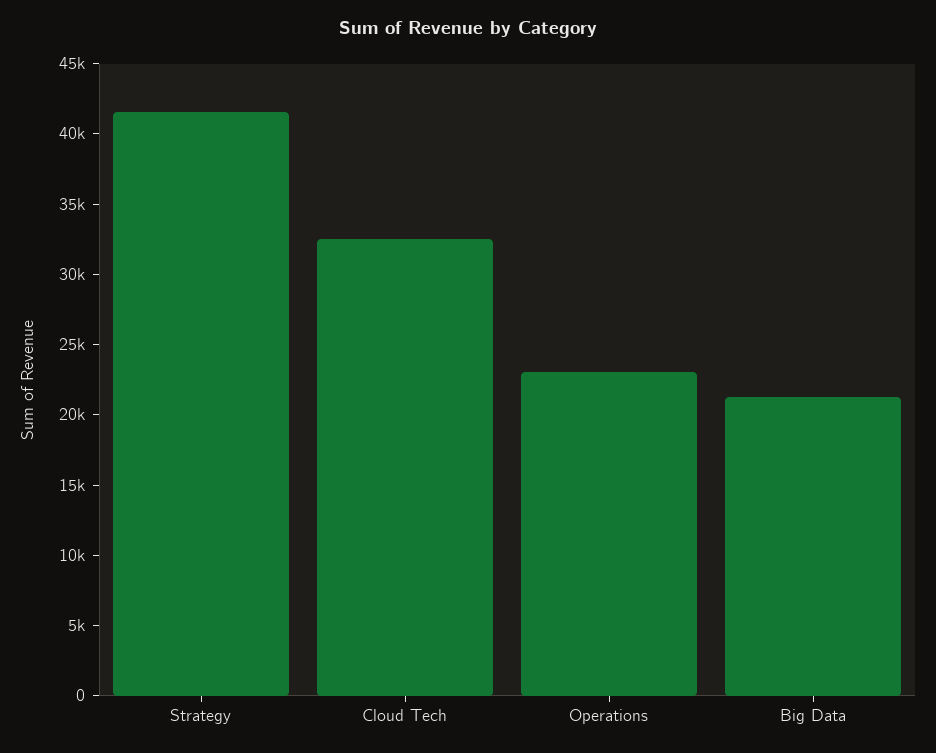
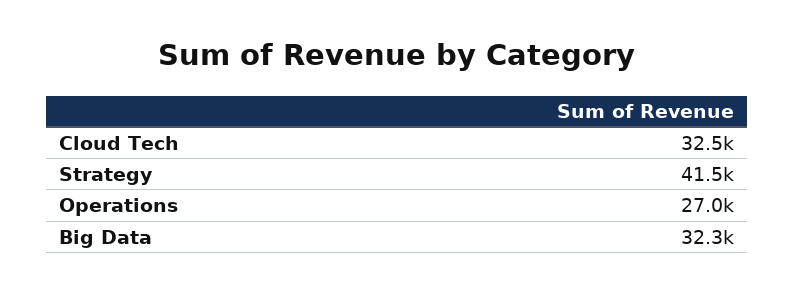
Operations: 23000 -> 27000
Big Data: 21000 -> 32300

